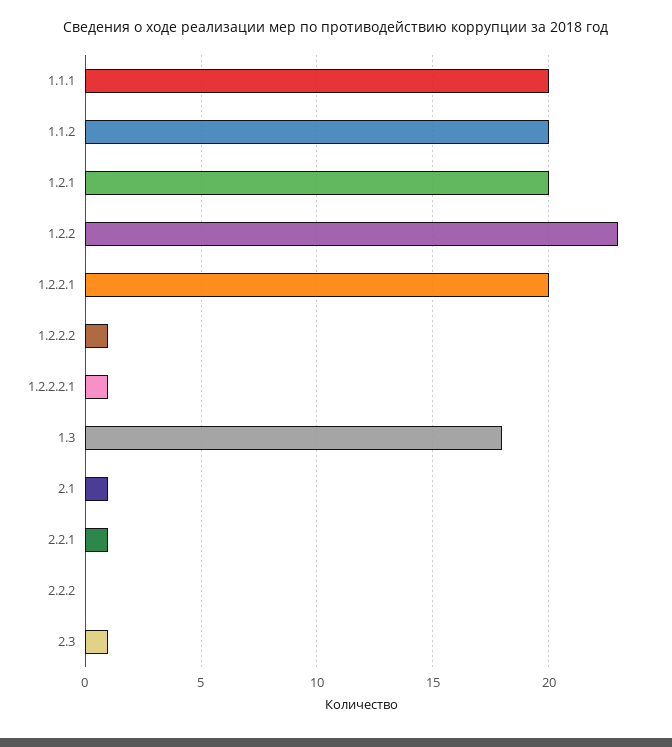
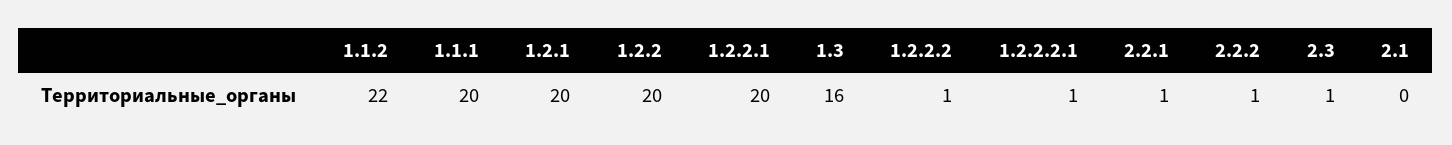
1.1.2: 20 -> 22
1.2.2: 23 -> 20
1.3: 18 -> 16
2.1: 1 -> 0
2.2.2: 0 -> 1

